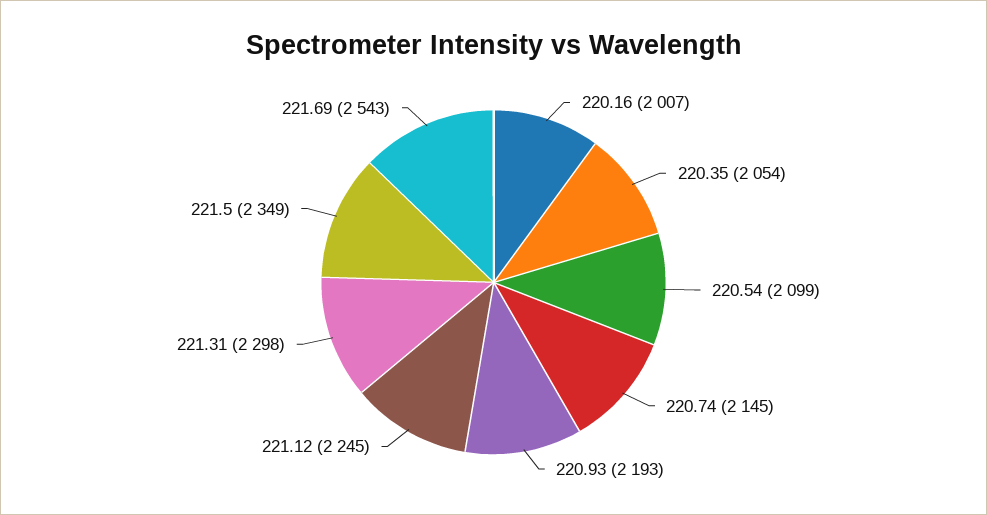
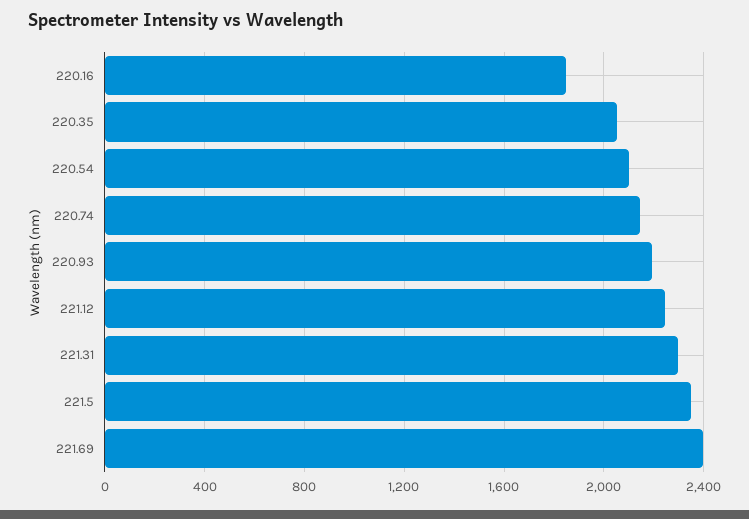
220.16: 2007 -> 1850
221.69: 2543 -> 2400

